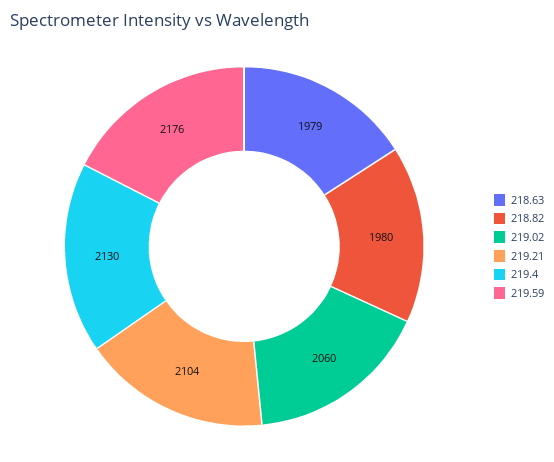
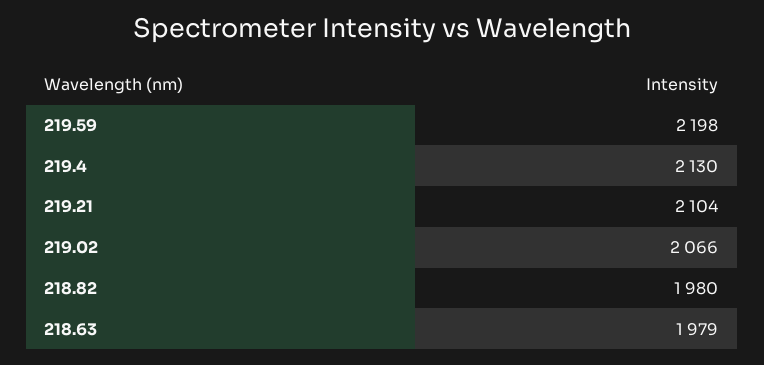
219.02: 2060 -> 2066
219.59: 2176 -> 2198

